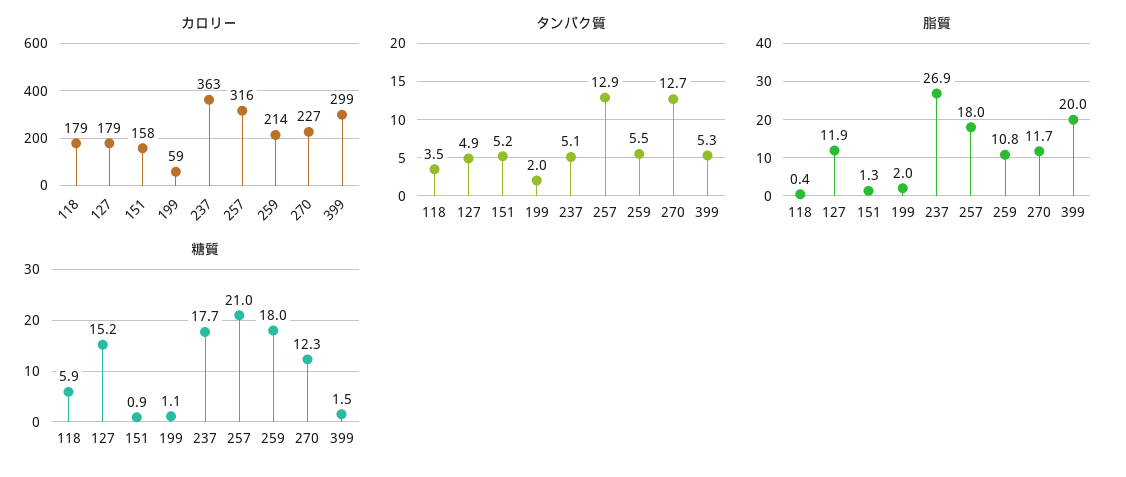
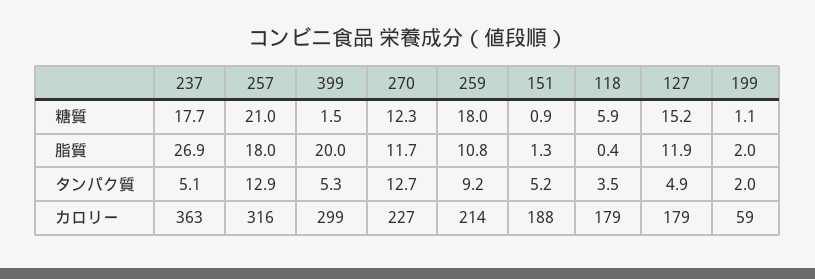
カロリー, 151: 158 -> 188
タンパク質, 259: 5.5 -> 9.2

